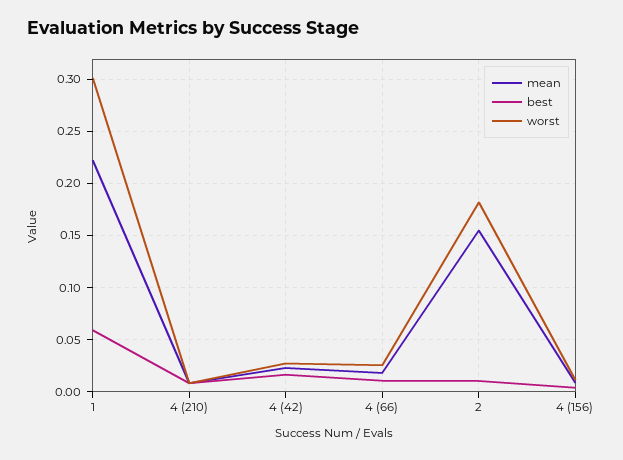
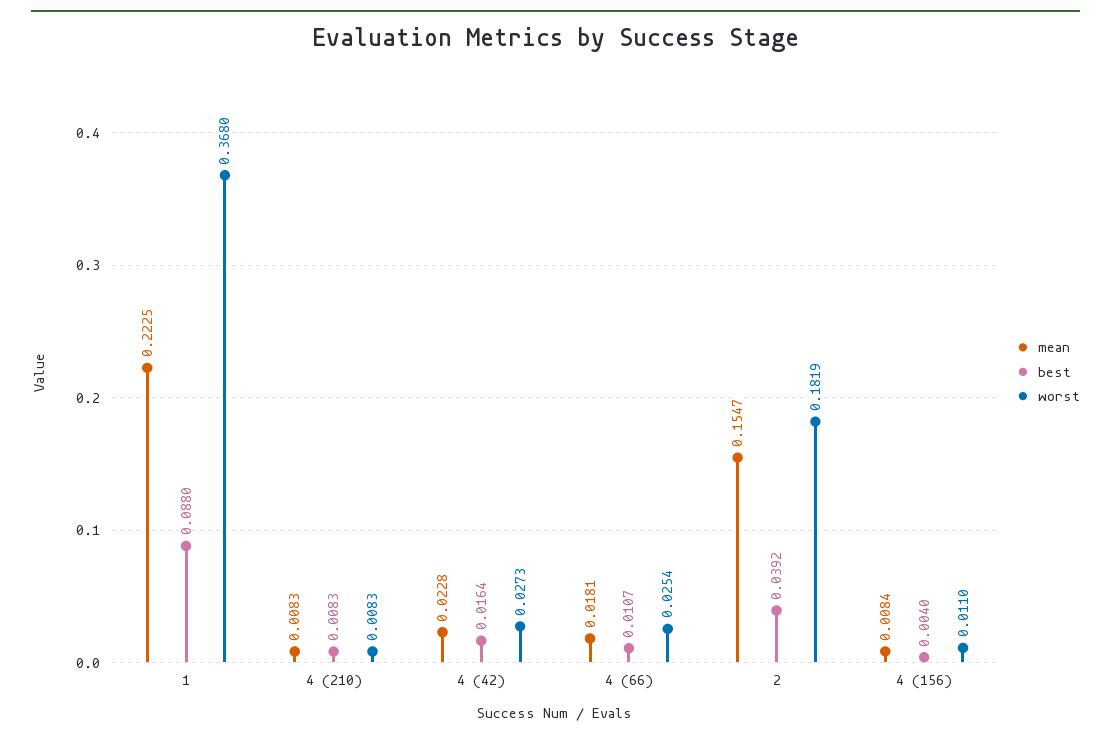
best, 1: 0.06 -> 0.088
worst, 1: 0.3 -> 0.368
best, 2: 0.01 -> 0.0392

